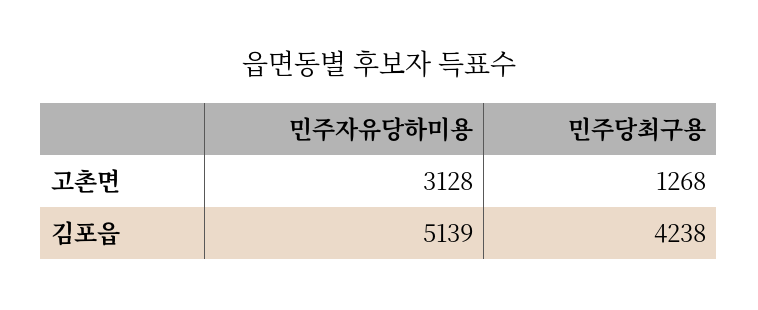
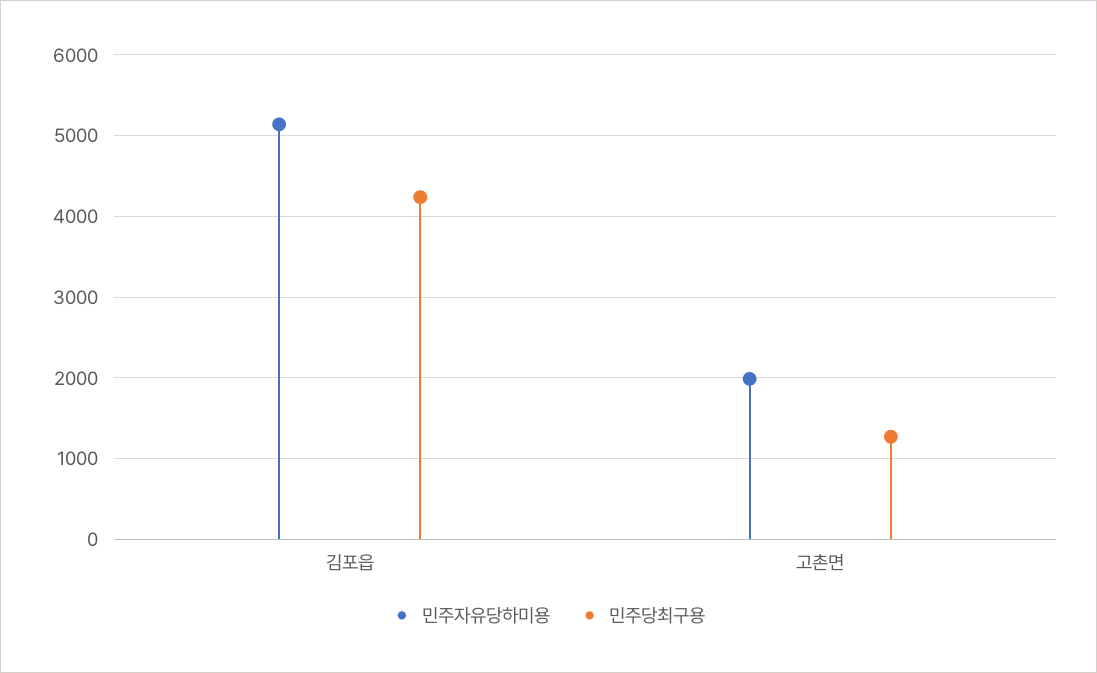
민주자유당하미용, 고촌면: 3128 -> 2000

